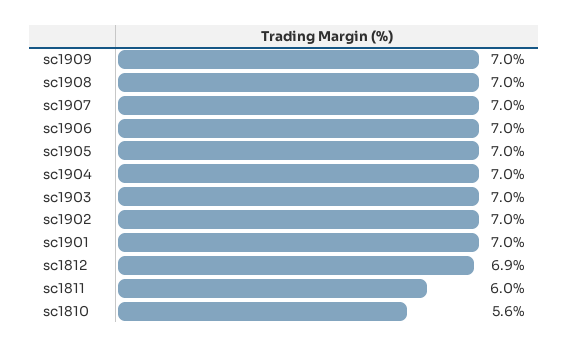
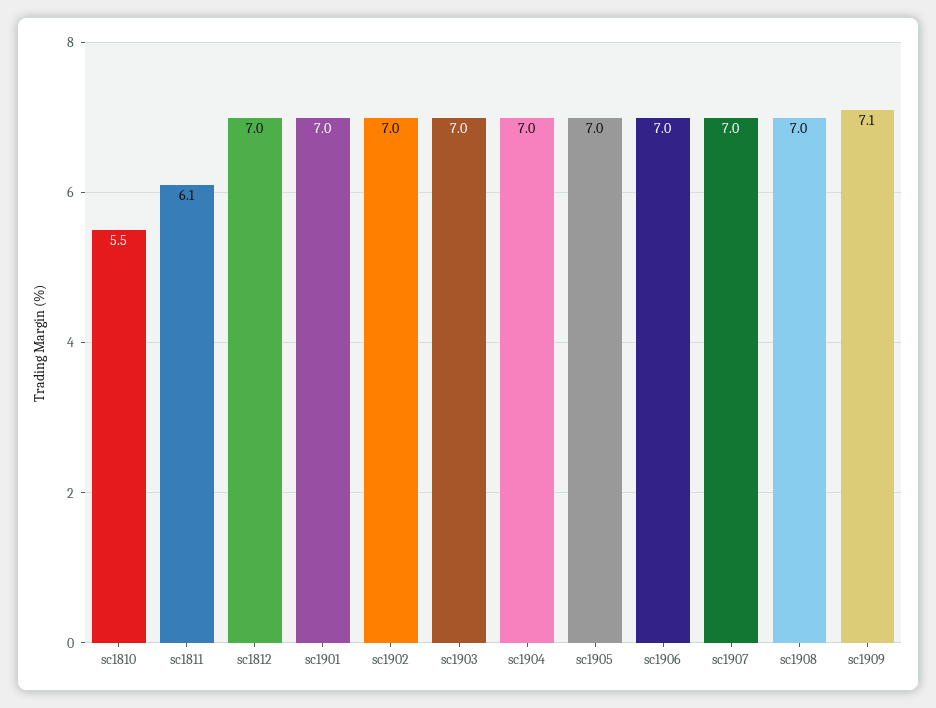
sc1909: 7 -> 7.1
sc1812: 6.9 -> 7
sc1811: 6 -> 6.1
sc1810: 5.6 -> 5.5

